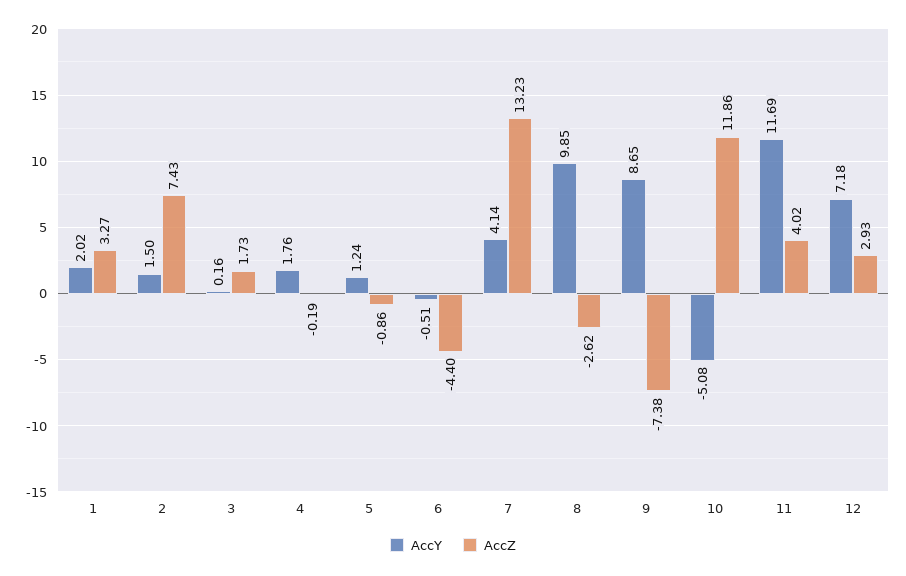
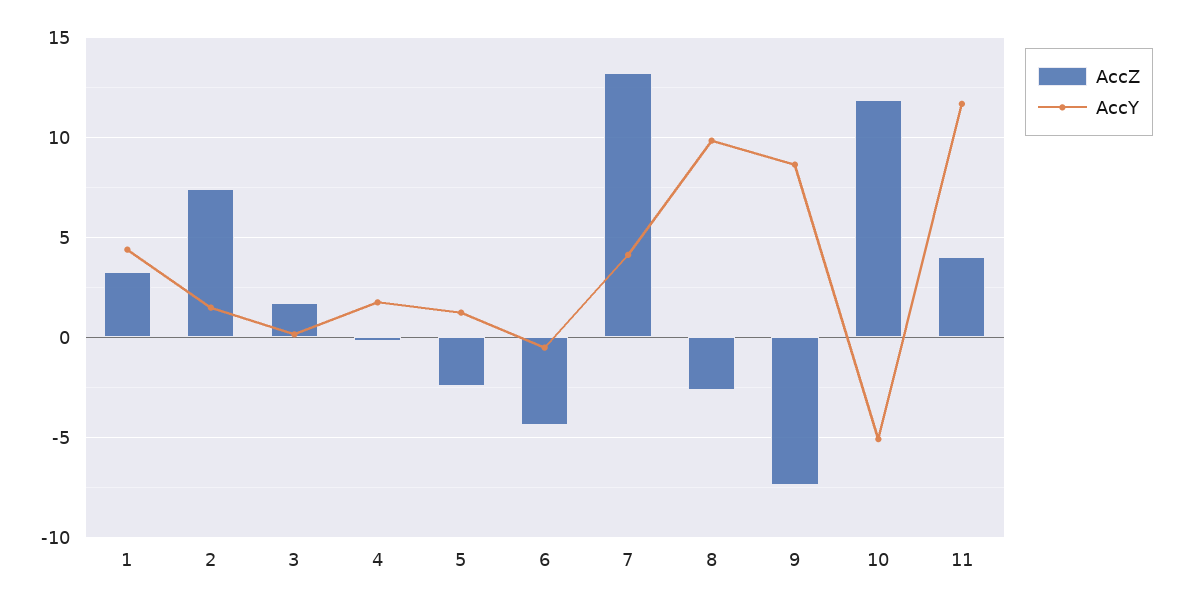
AccY, 1: 2.02 -> 4.5
AccZ, 5: -0.86 -> -2.5
AccY, 12: 7.18 -> none
AccZ, 12: 2.93 -> none

